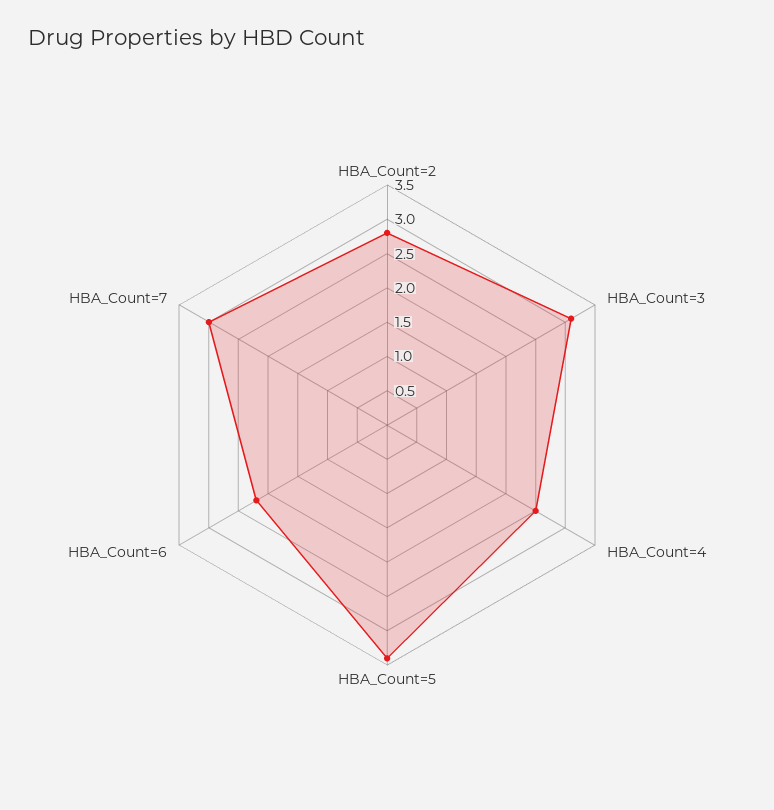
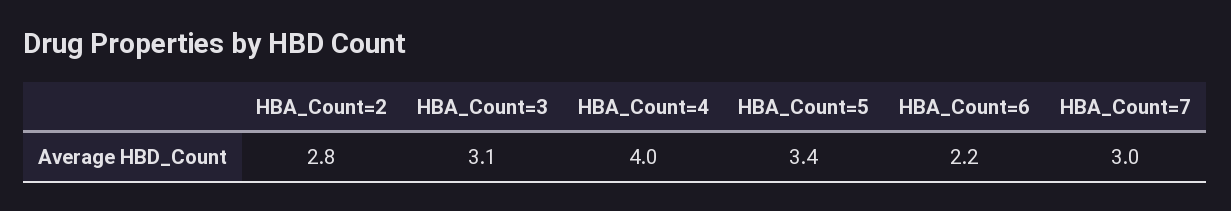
HBA_Count=4: 2.5 -> 4

